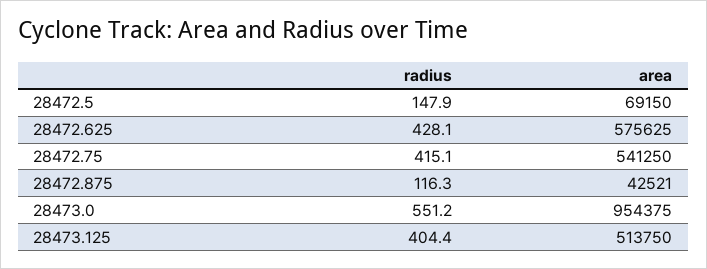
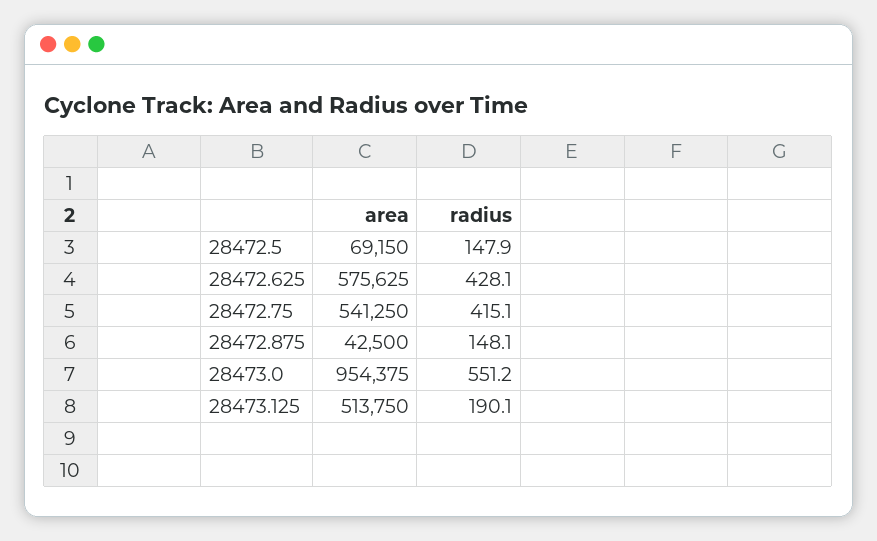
radius, 28472.875: 116.3 -> 148.1
area, 28472.875: 42521 -> 42500
radius, 28473.125: 404.4 -> 190.1

